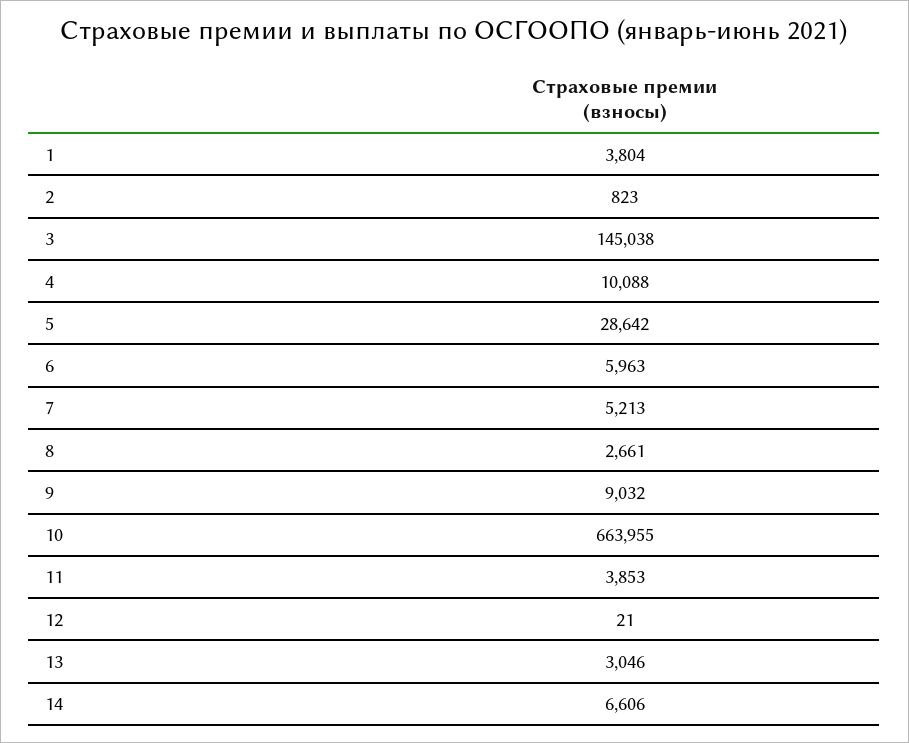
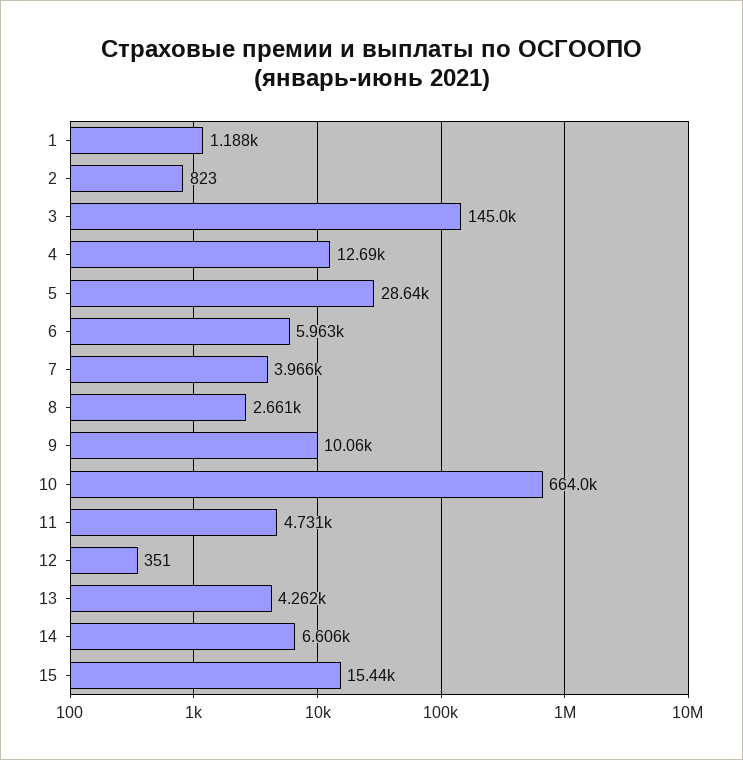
1: 3804 -> 1188
4: 10088 -> 12690
7: 5213 -> 3966
9: 9032 -> 10060
11: 3853 -> 4731
12: 21 -> 351
13: 3046 -> 4262
15: none -> 15440

